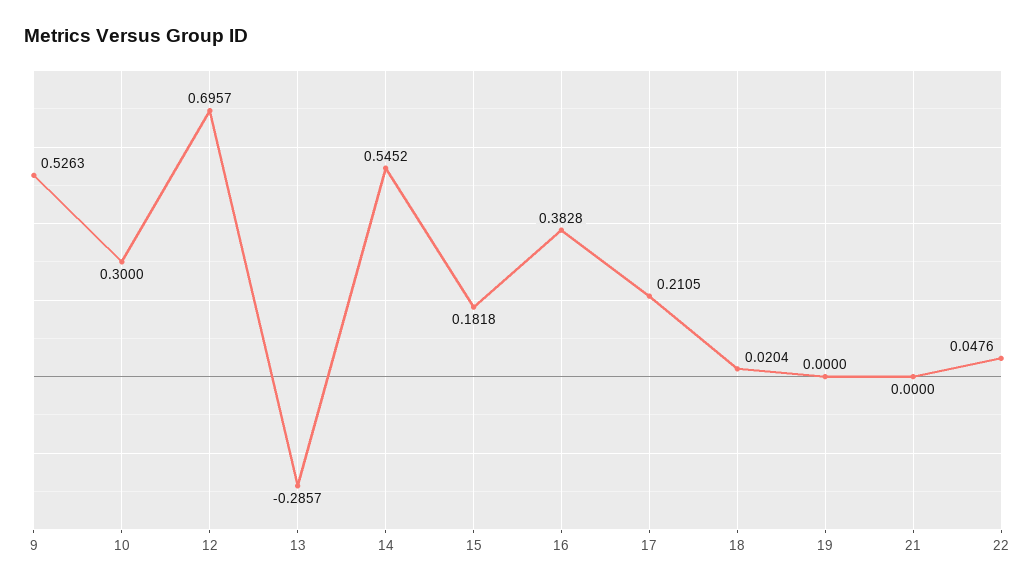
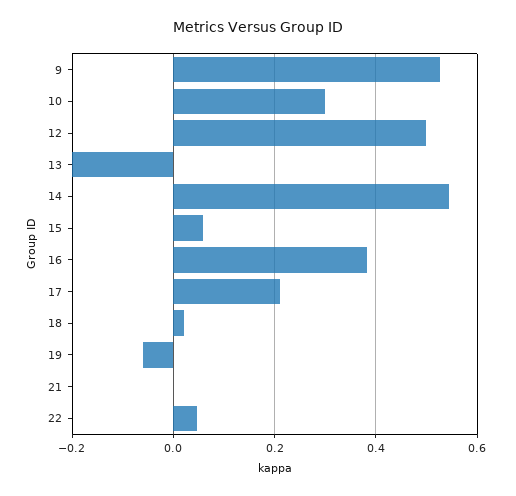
12: 0.6957 -> 0.5
13: -0.2857 -> -0.2
15: 0.1818 -> 0.06
19: 0 -> -0.06

